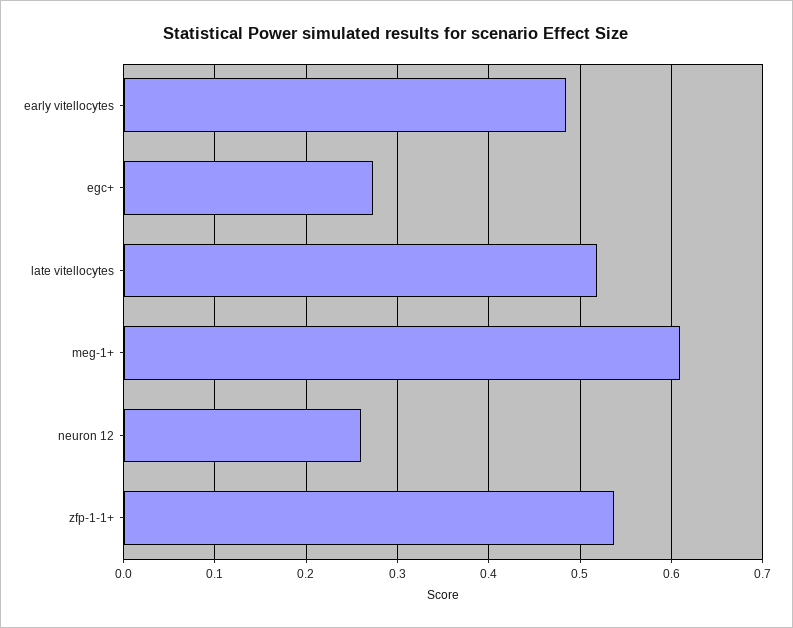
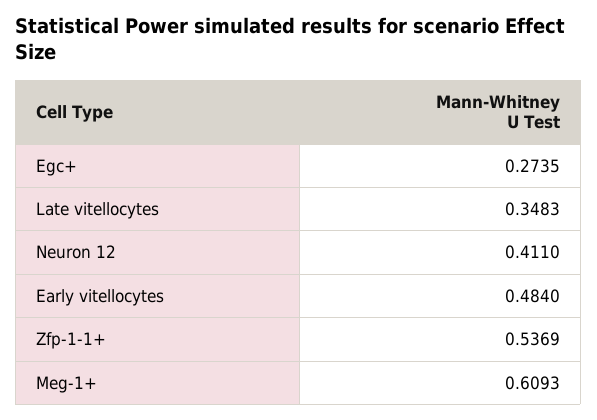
late vitellocytes: 0.52 -> 0.3483
neuron 12: 0.26 -> 0.411

